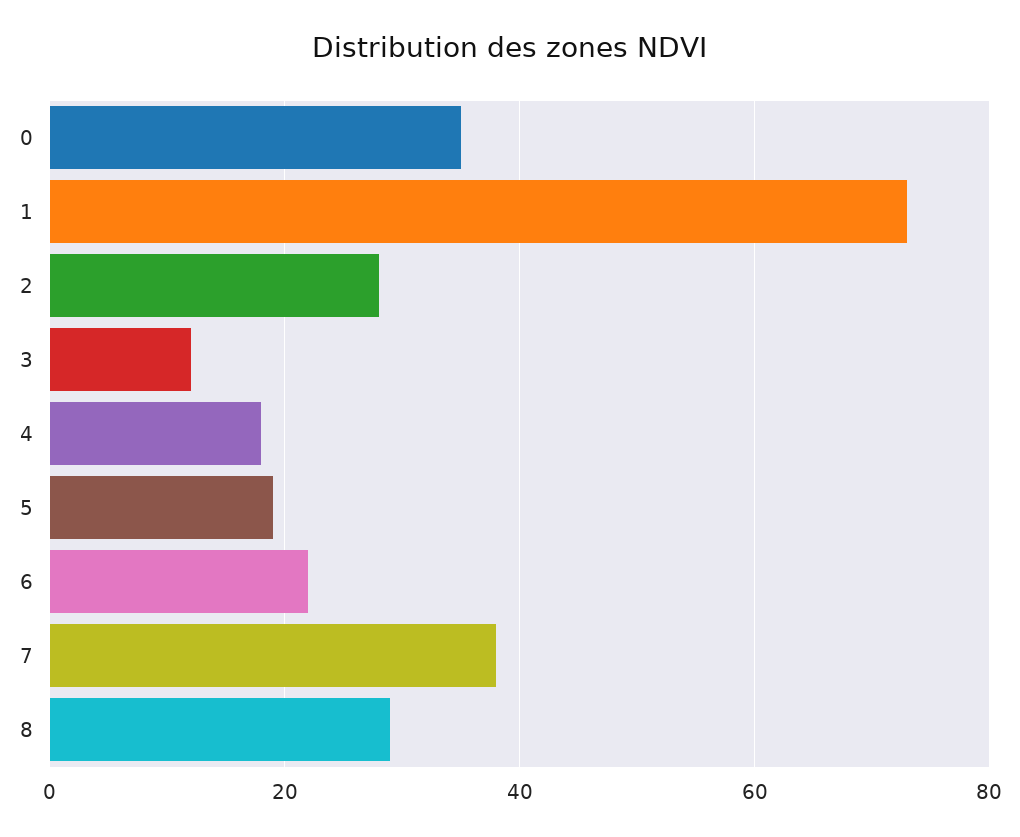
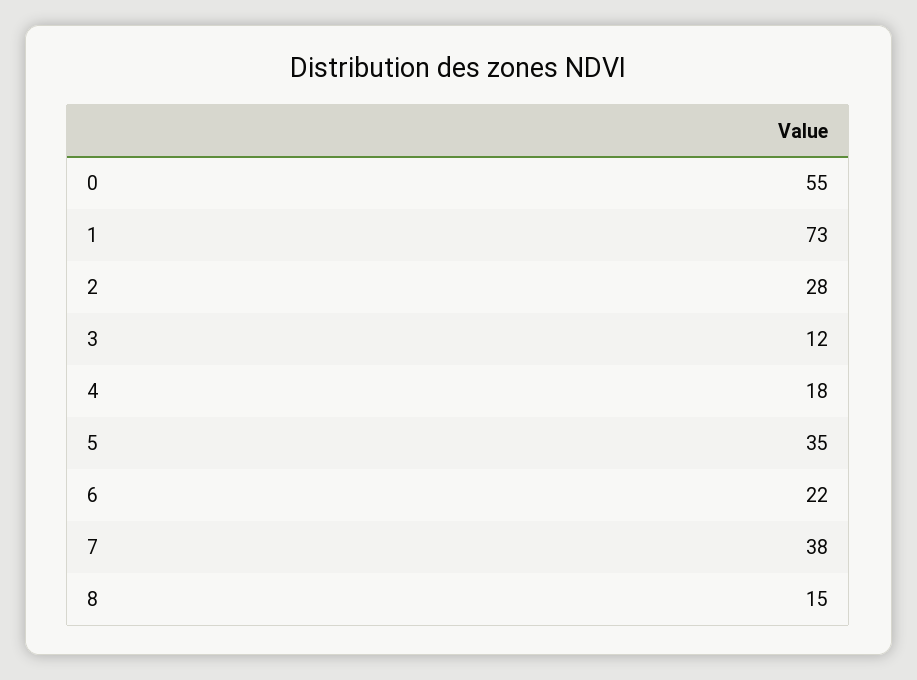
0: 35 -> 55
5: 20 -> 35
8: 30 -> 15

